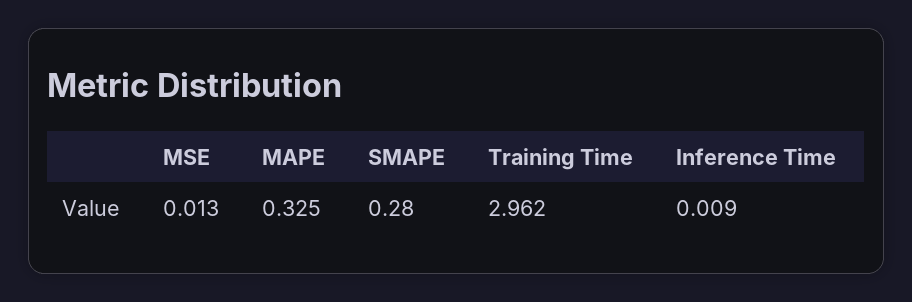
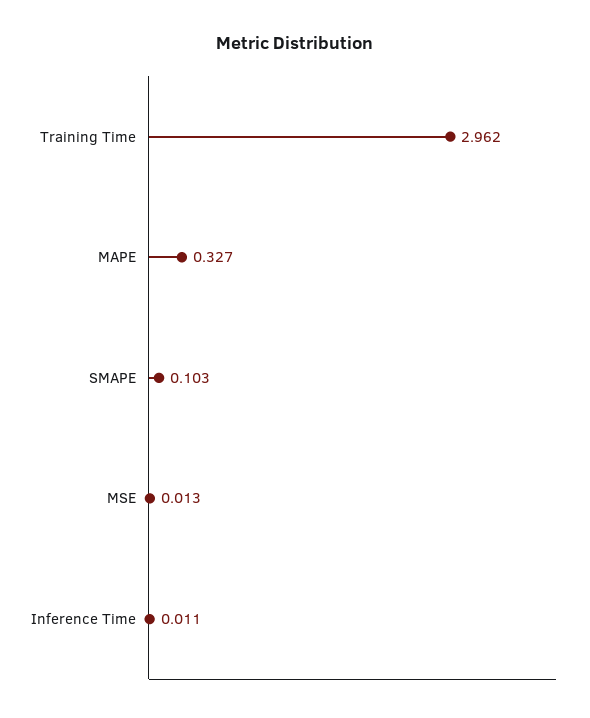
MAPE: 0.325 -> 0.327
SMAPE: 0.28 -> 0.103
Inference Time: 0.009 -> 0.011

